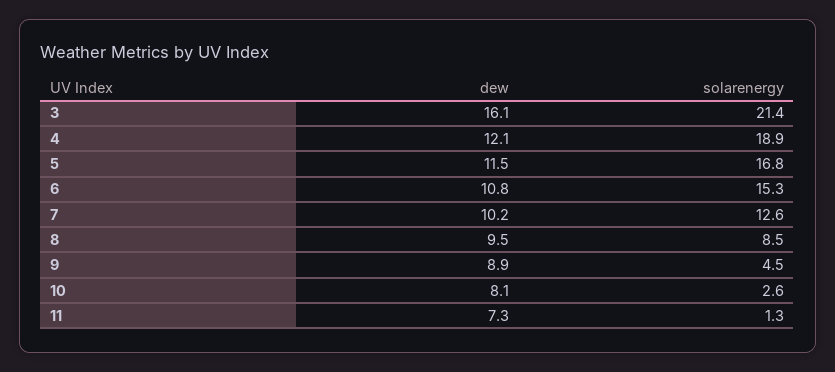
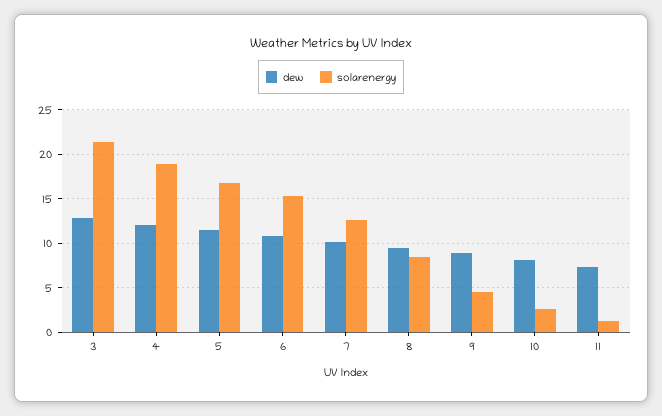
dew, 3: 16.1 -> 13

